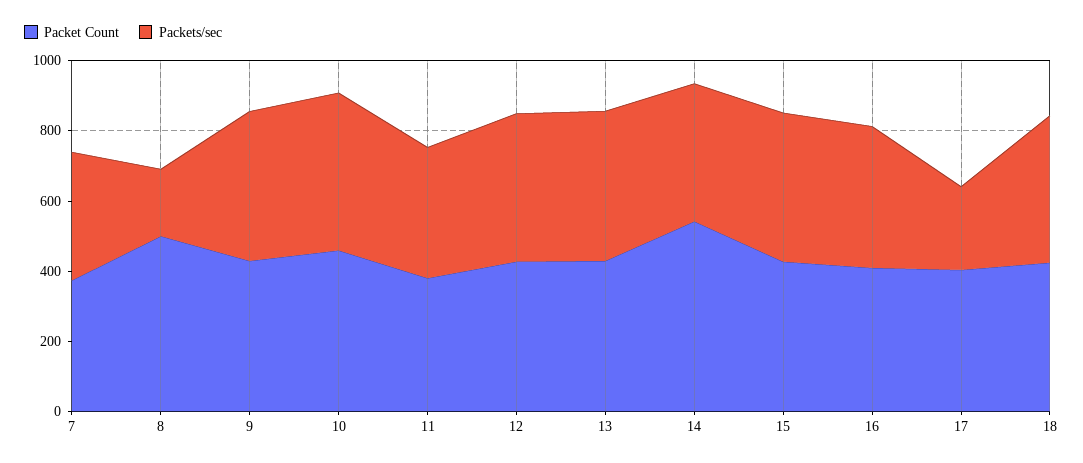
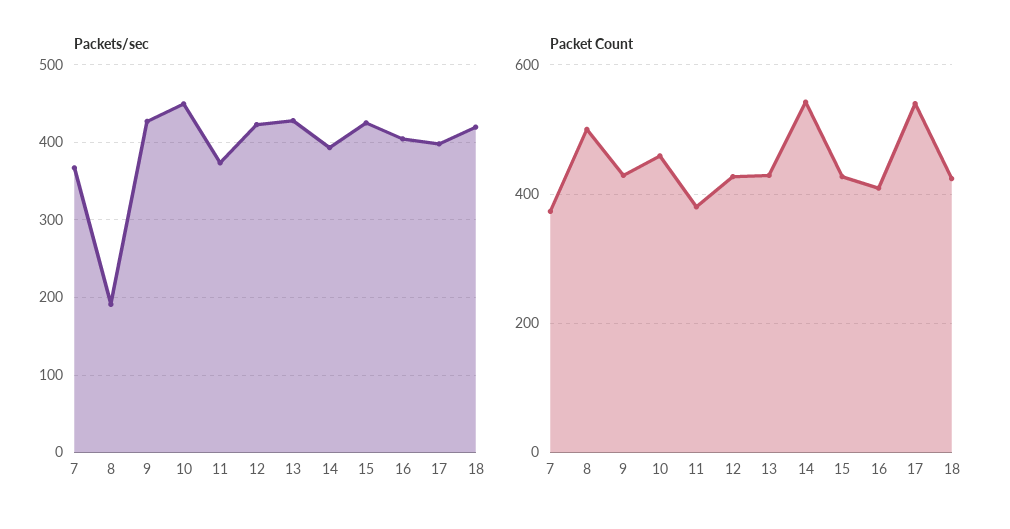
Packet Count, 17: 400 -> 540
Packets/sec, 17: 250 -> 400

